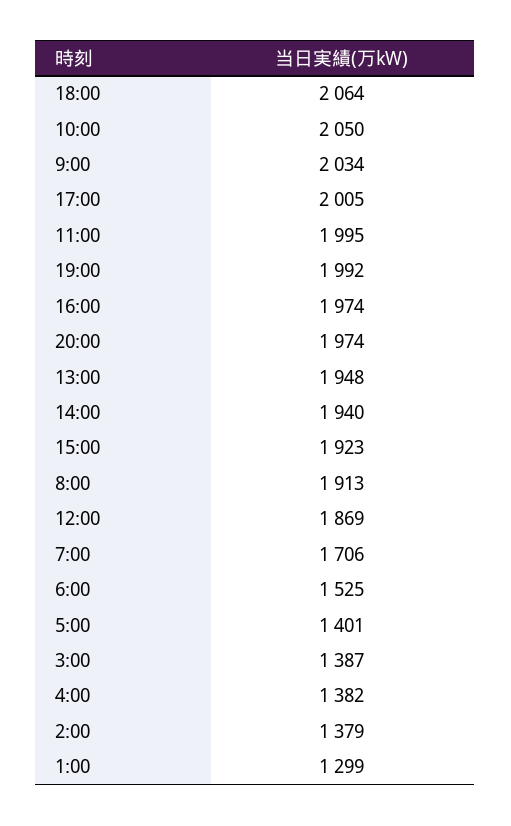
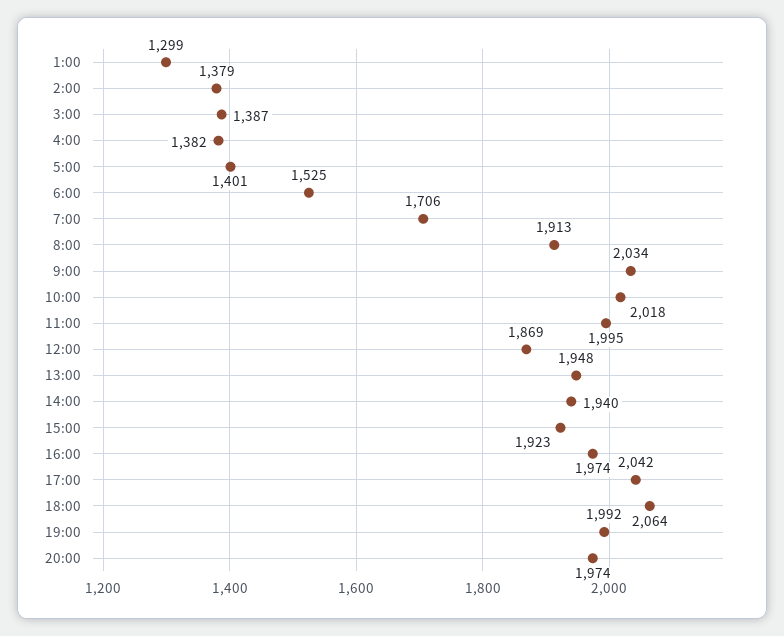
10:00: 2050 -> 2018
17:00: 2005 -> 2042

